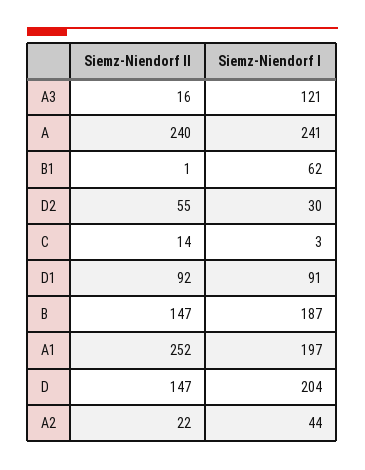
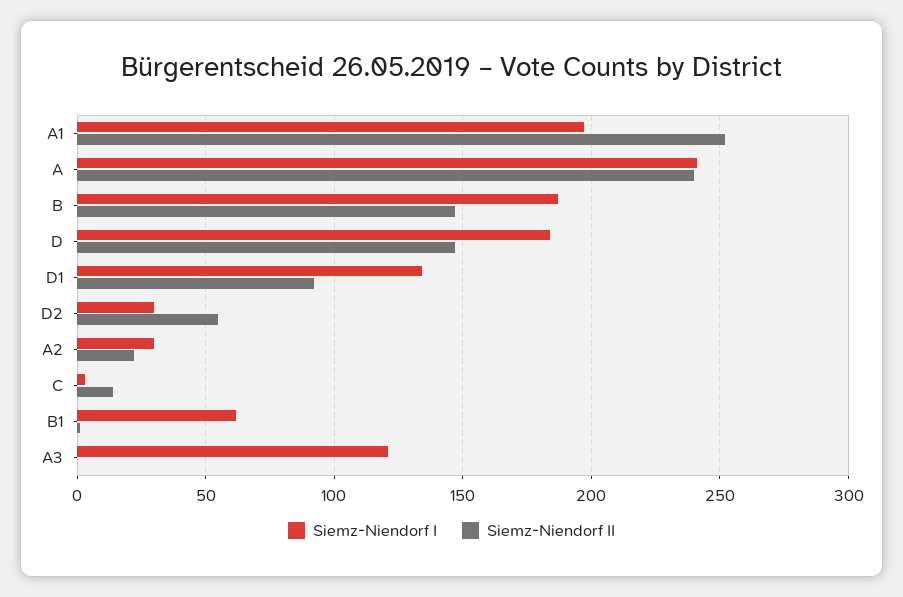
Siemz-Niendorf II, A3: 16 -> 0
Siemz-Niendorf I, D1: 91 -> 135
Siemz-Niendorf I, D: 204 -> 185
Siemz-Niendorf I, A2: 44 -> 30

